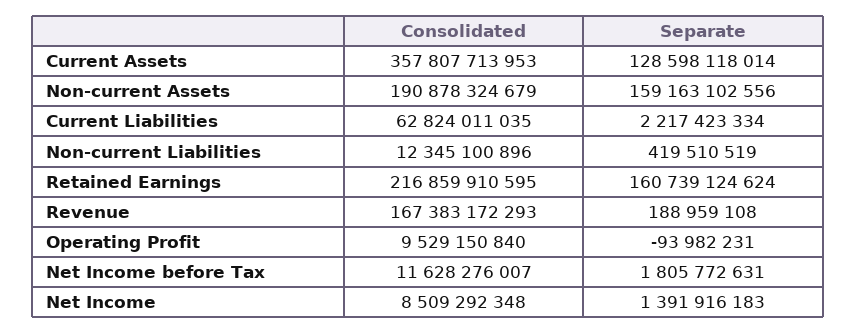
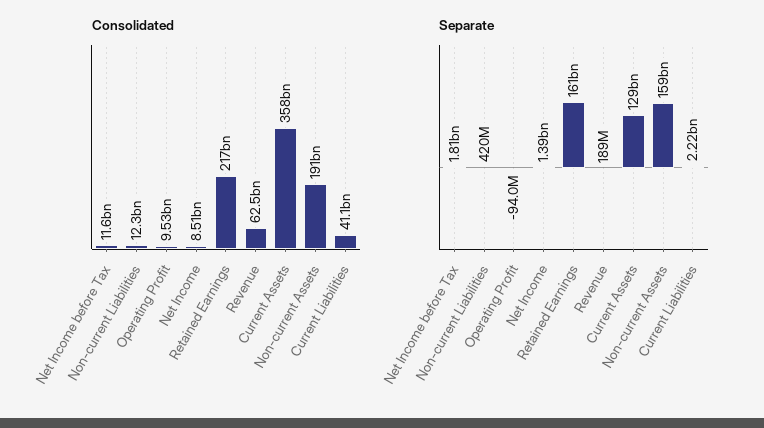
Consolidated, Current Liabilities: 62824011035 -> 41100000000
Consolidated, Revenue: 167383172293 -> 62500000000

